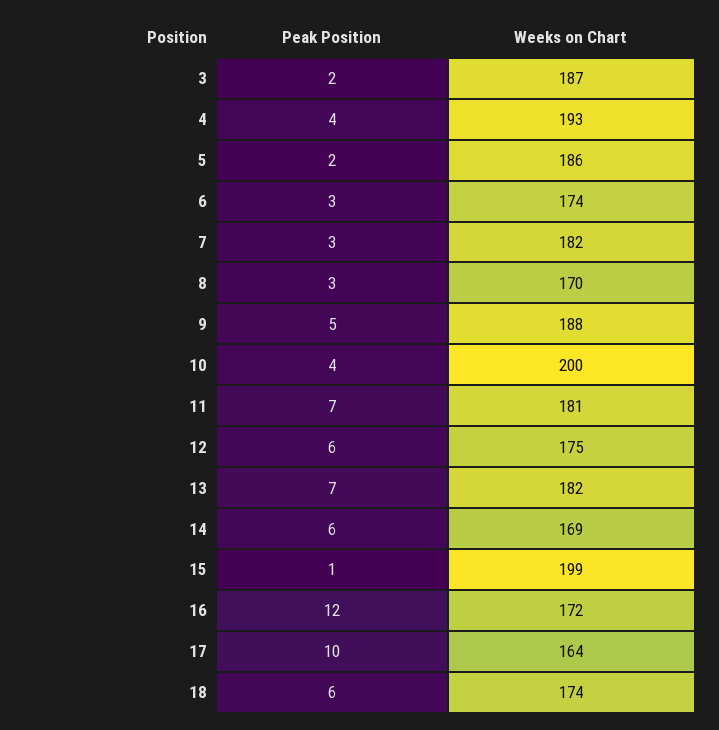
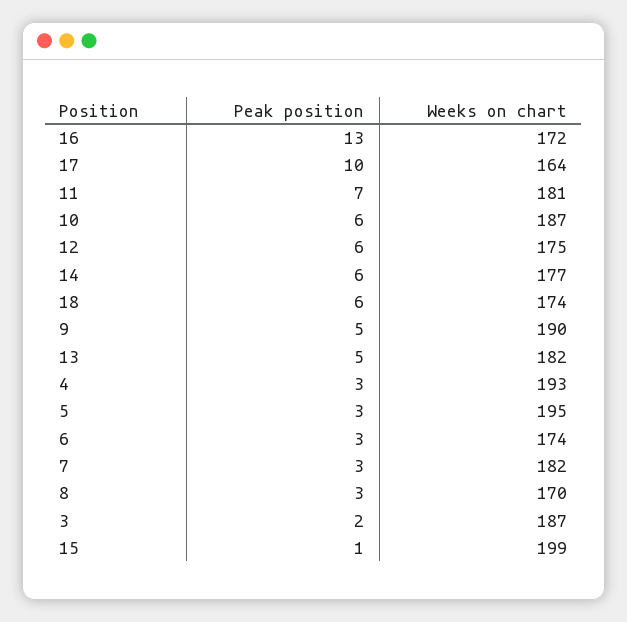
Peak Position, 4: 4 -> 3
Peak Position, 5: 2 -> 3
Weeks on Chart, 5: 186 -> 195
Weeks on Chart, 9: 188 -> 190
Peak Position, 10: 4 -> 6
Weeks on Chart, 10: 200 -> 187
Peak Position, 13: 7 -> 5
Weeks on Chart, 14: 169 -> 177
Peak Position, 16: 12 -> 13

